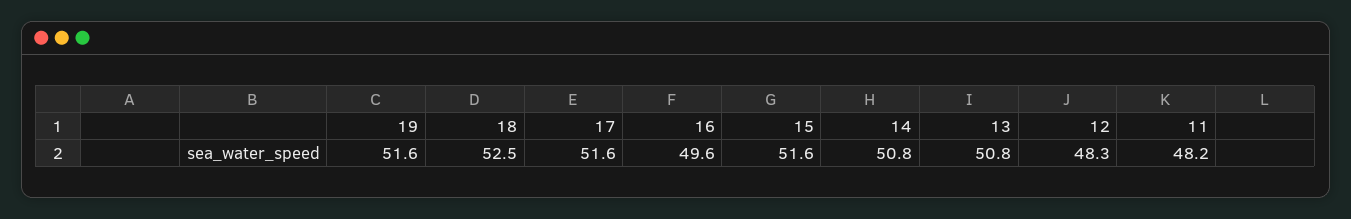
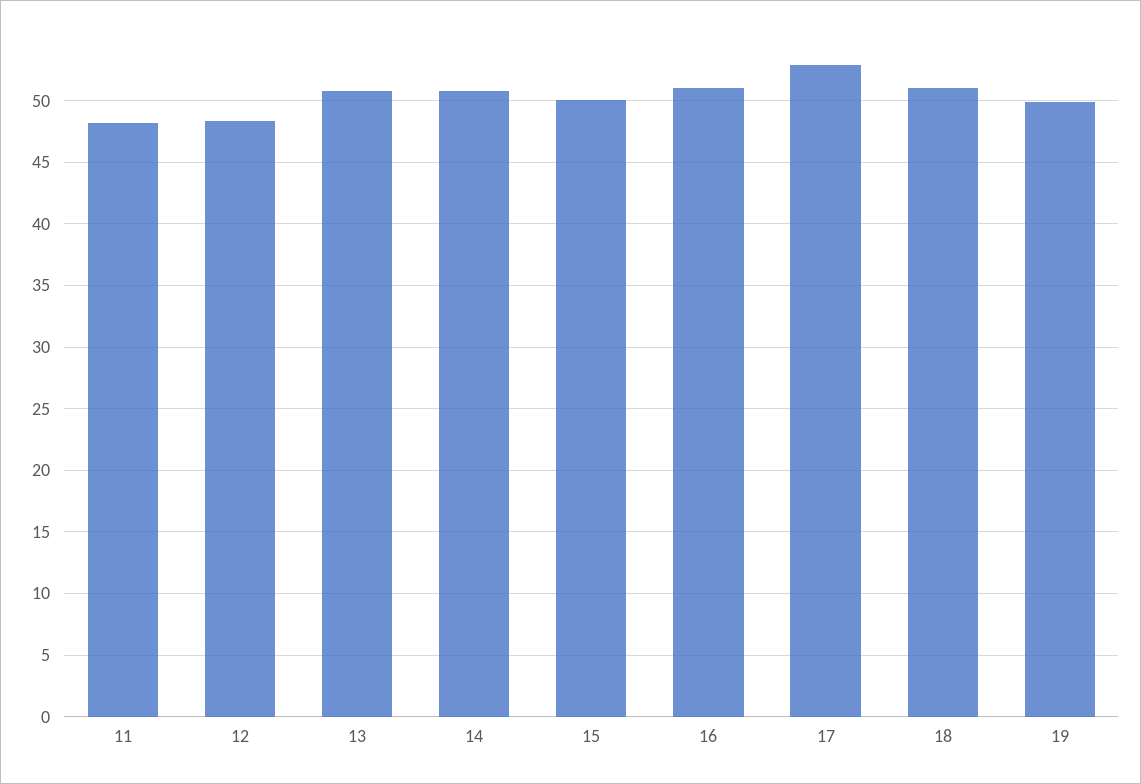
19: 51.6 -> 50
18: 52.5 -> 51
17: 51.6 -> 53
16: 49.6 -> 51
15: 51.6 -> 50

